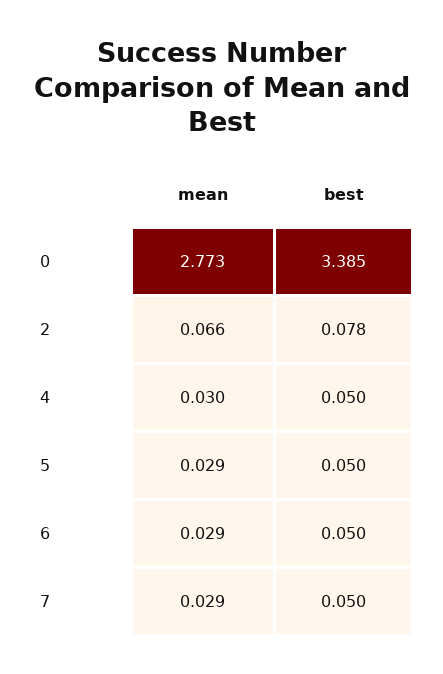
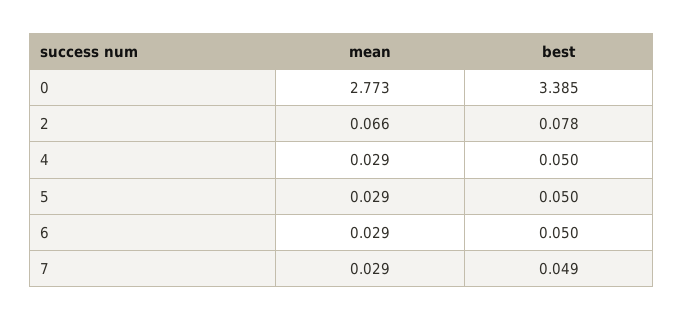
mean, 4: 0.03 -> 0.029
best, 7: 0.05 -> 0.049

